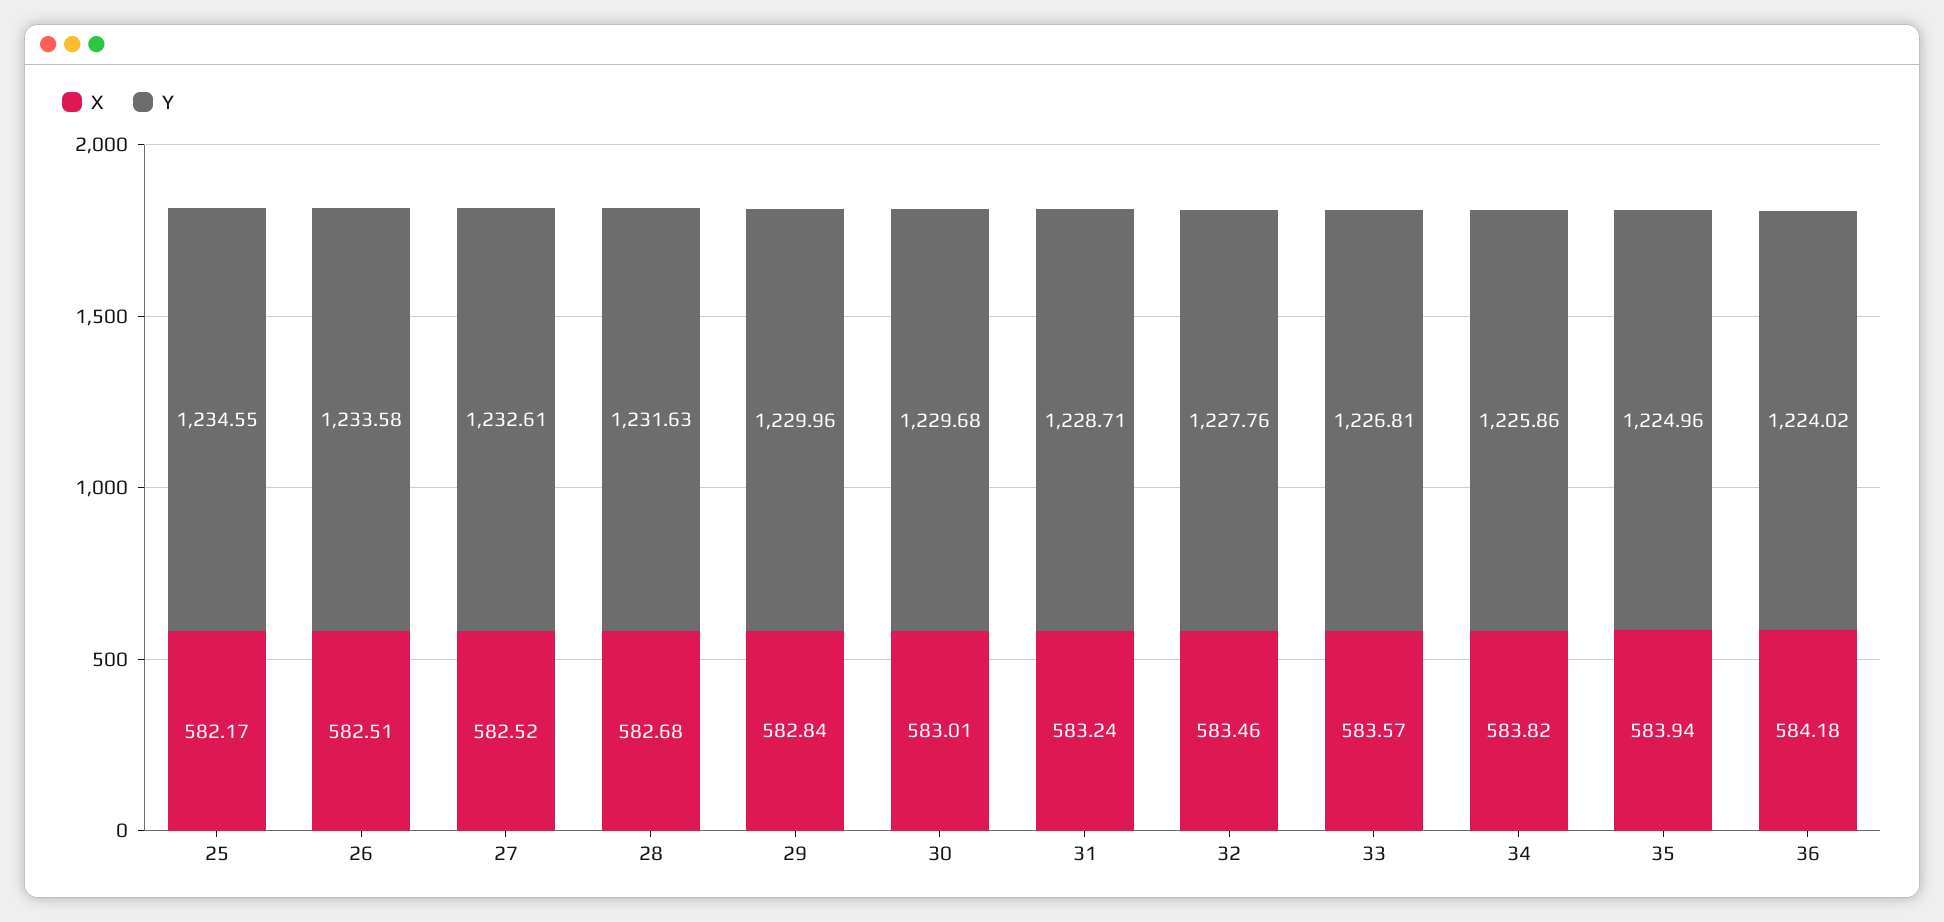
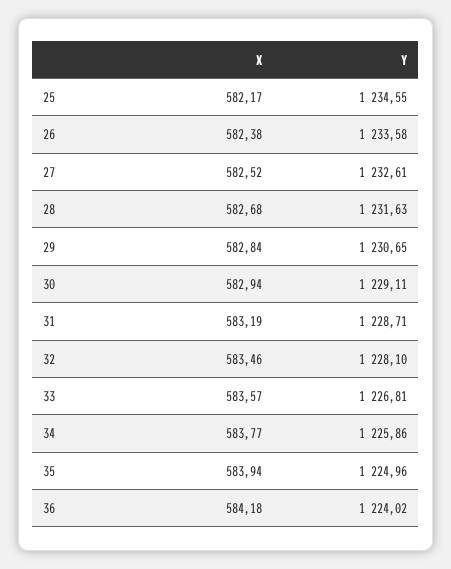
X, 26: 582.51 -> 582.38
Y, 29: 1229.96 -> 1230.65
X, 30: 583.01 -> 582.94
Y, 30: 1229.68 -> 1229.11
X, 31: 583.24 -> 583.19
Y, 32: 1227.76 -> 1228.1
X, 34: 583.82 -> 583.77

